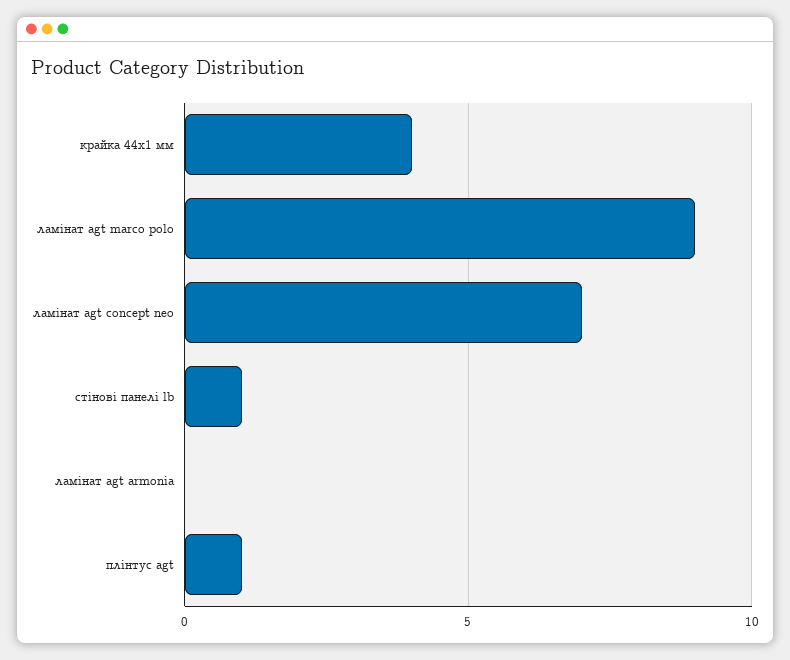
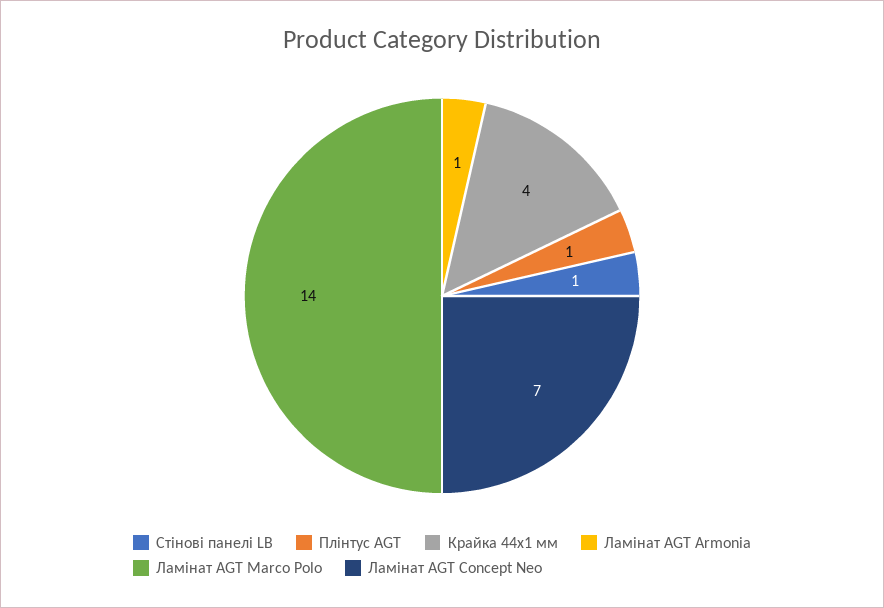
ламінат agt marco polo: 9 -> 14
ламінат agt armonia: 0 -> 1

